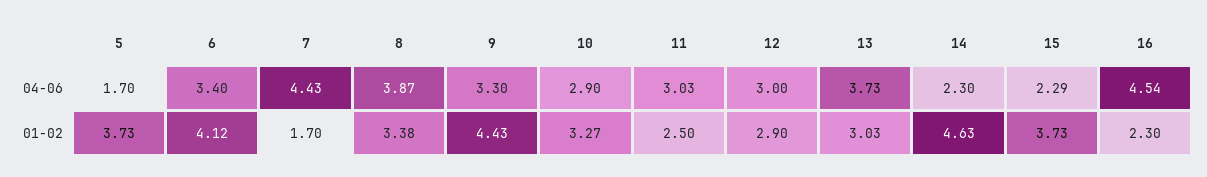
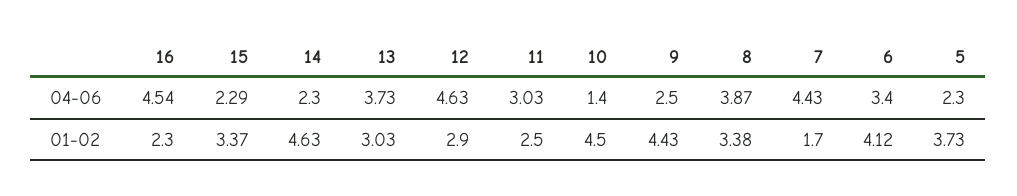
5, 04-06: 1.7 -> 2.3
9, 04-06: 3.3 -> 2.5
10, 04-06: 2.9 -> 1.4
12, 04-06: 3 -> 4.63
10, 01-02: 3.27 -> 4.5
15, 01-02: 3.73 -> 3.37

